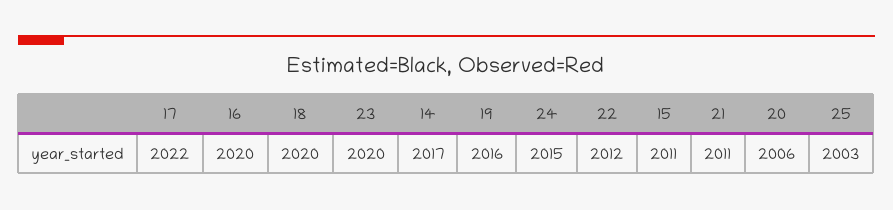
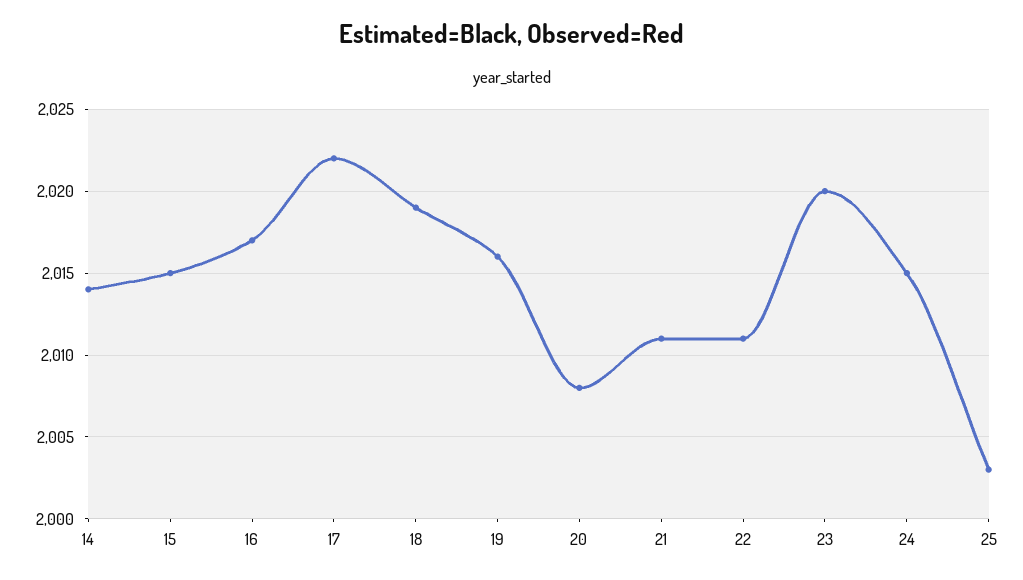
16: 2020 -> 2017
18: 2020 -> 2019
14: 2017 -> 2014
22: 2012 -> 2011
15: 2011 -> 2015
20: 2006 -> 2008

